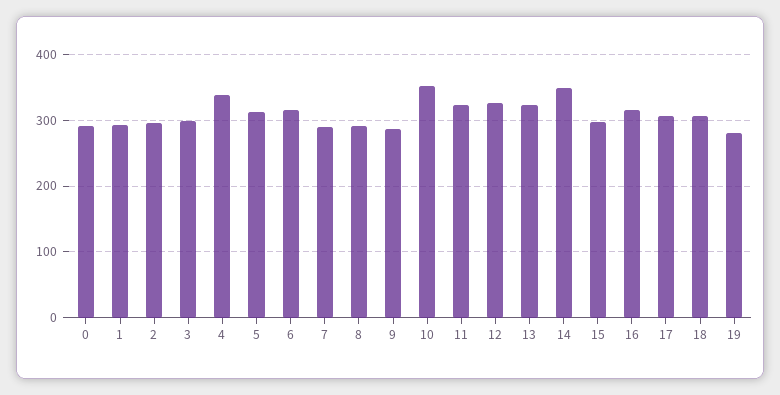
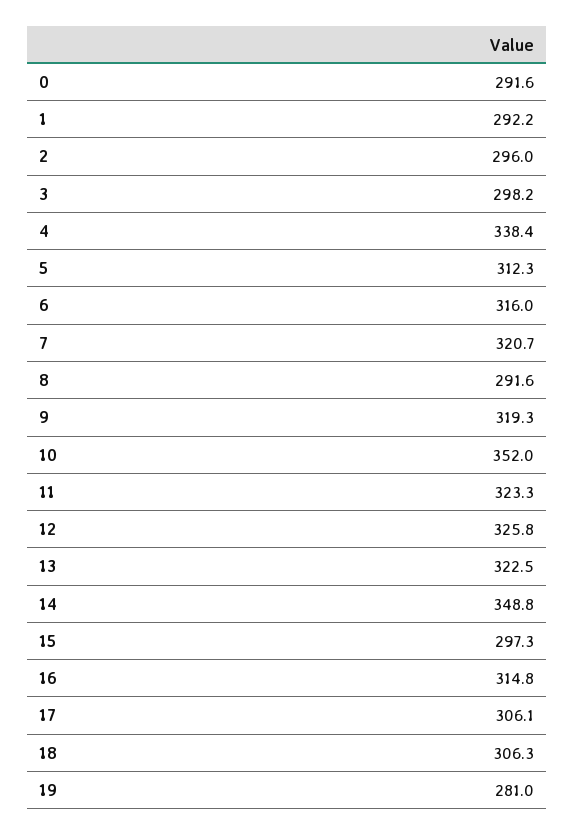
7: 290 -> 320.7
9: 290 -> 319.3

